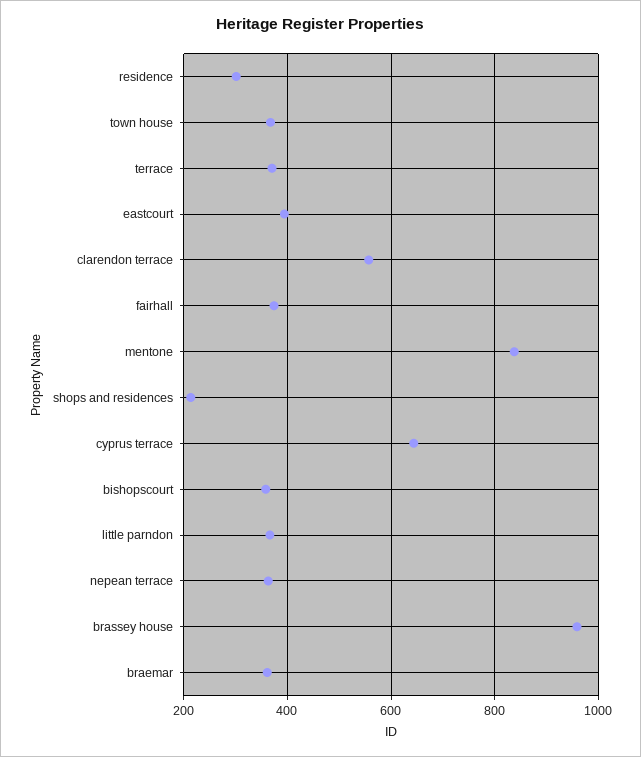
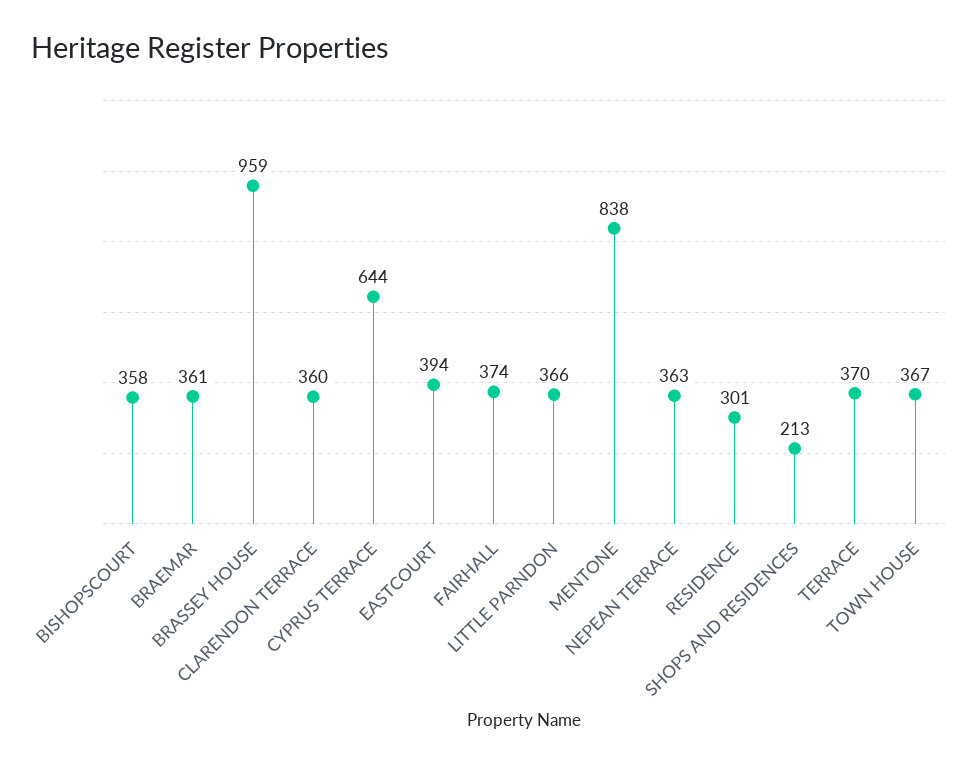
clarendon terrace: 560 -> 360

